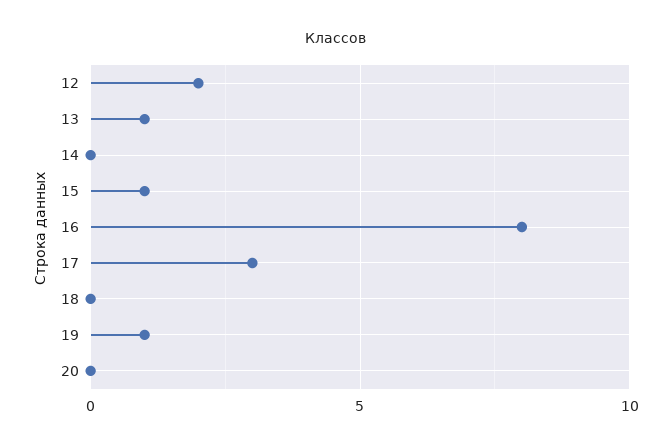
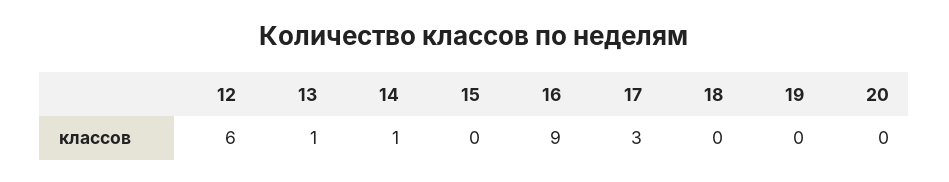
12: 2 -> 6
14: 0 -> 1
15: 1 -> 0
16: 8 -> 9
19: 1 -> 0

